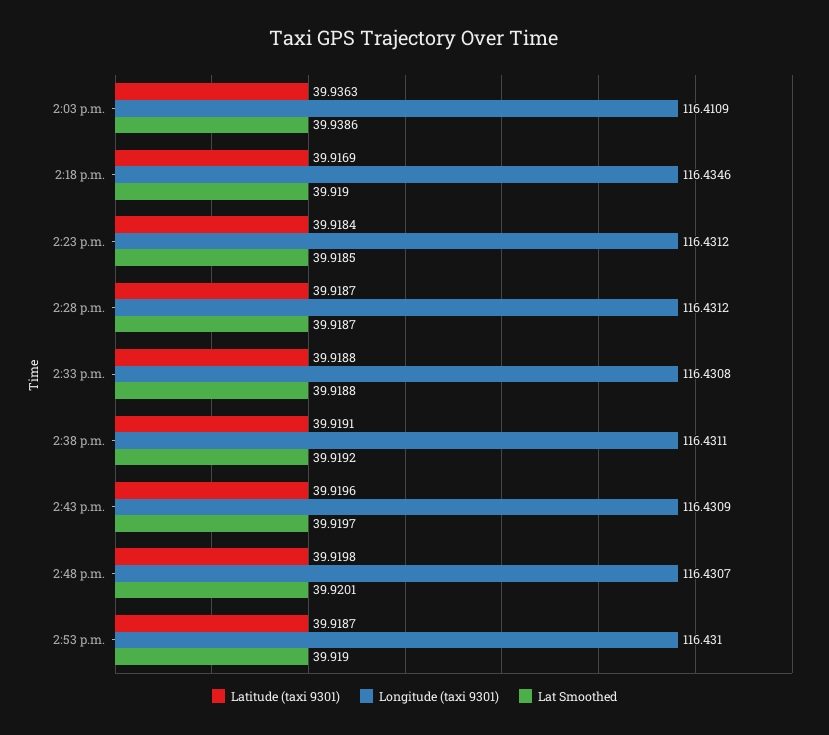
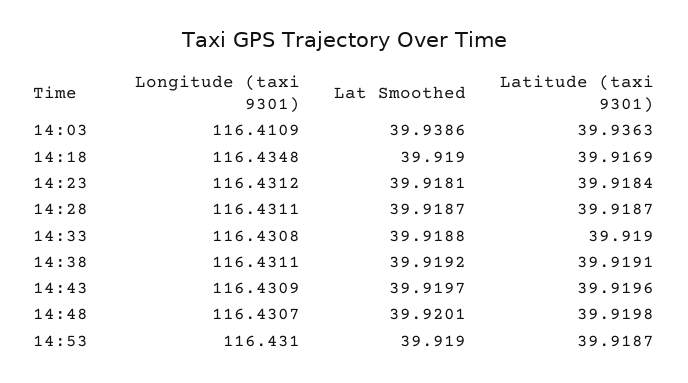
Longitude (taxi 9301), 2:18 p.m.: 116.4346 -> 116.4348
Lat Smoothed, 2:23 p.m.: 39.9185 -> 39.9181
Longitude (taxi 9301), 2:28 p.m.: 116.4312 -> 116.4311
Latitude (taxi 9301), 2:33 p.m.: 39.9188 -> 39.919

